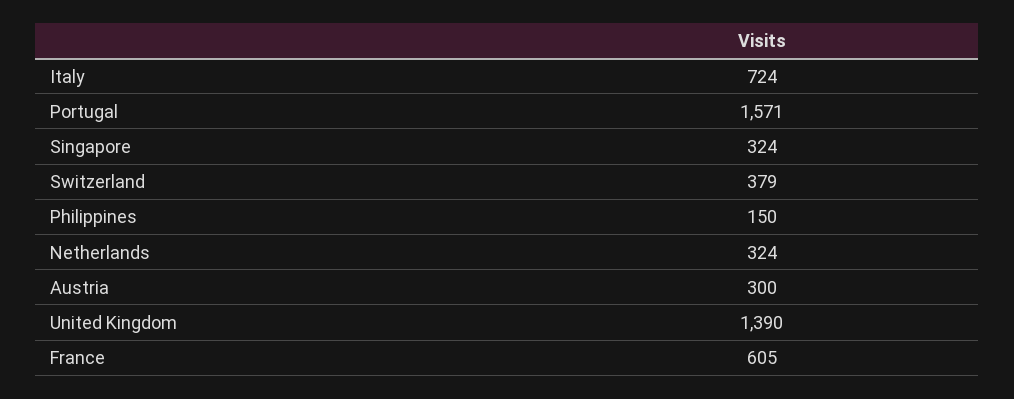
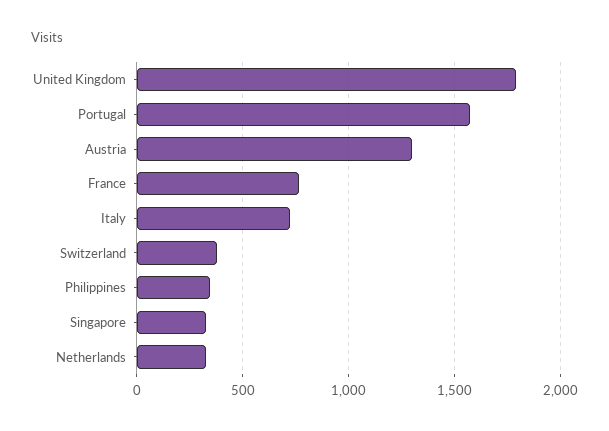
Philippines: 150 -> 350
Austria: 300 -> 1300
United Kingdom: 1390 -> 1800
France: 605 -> 750

